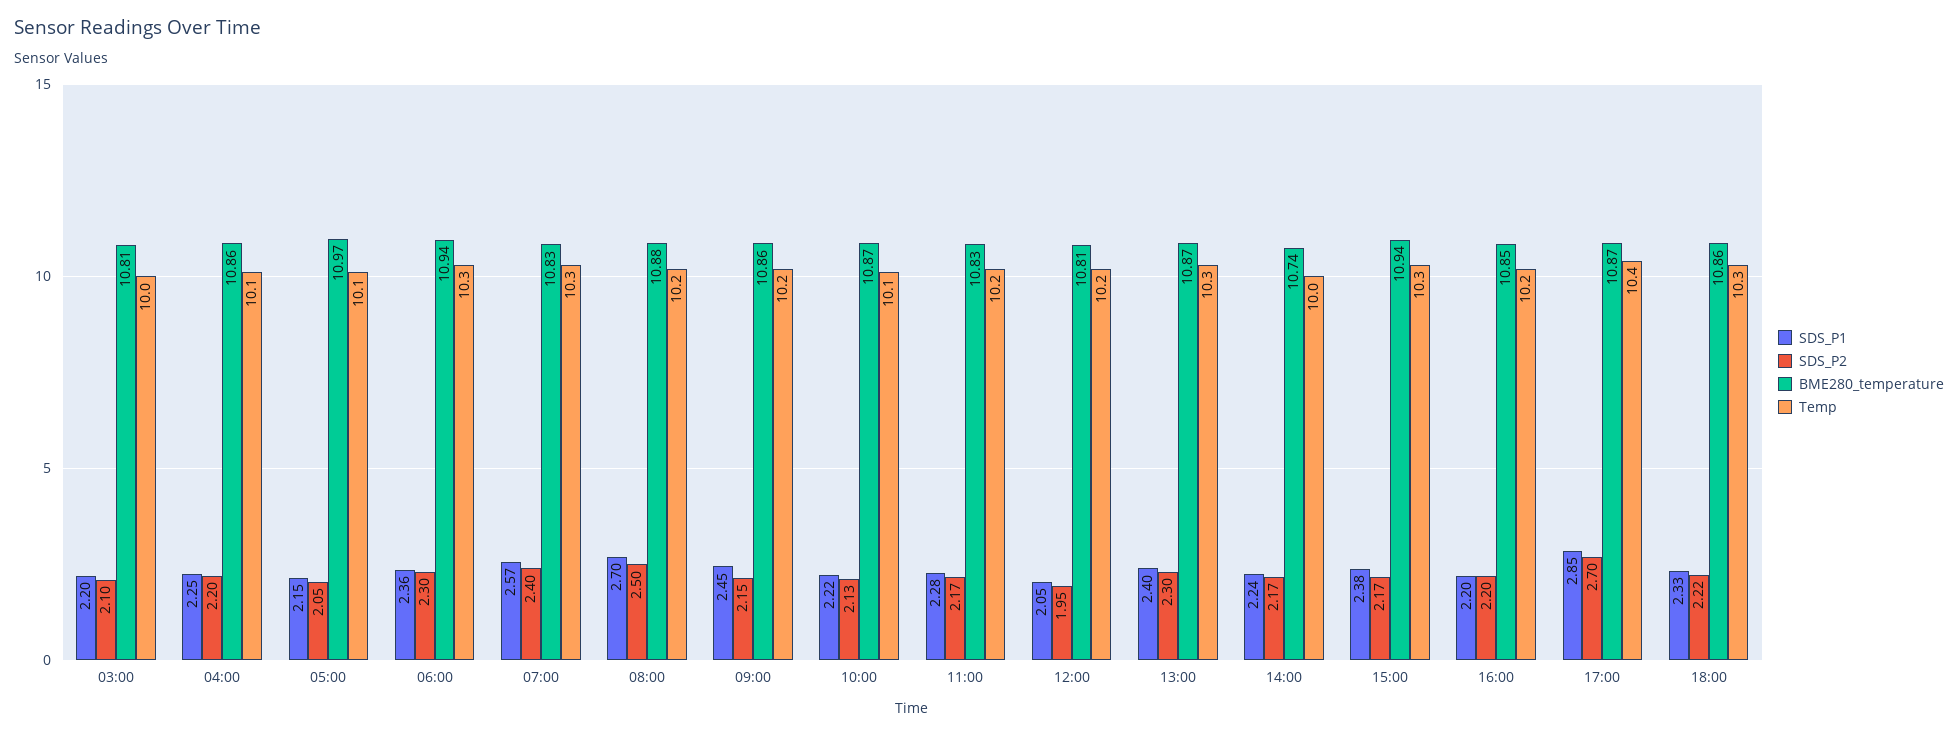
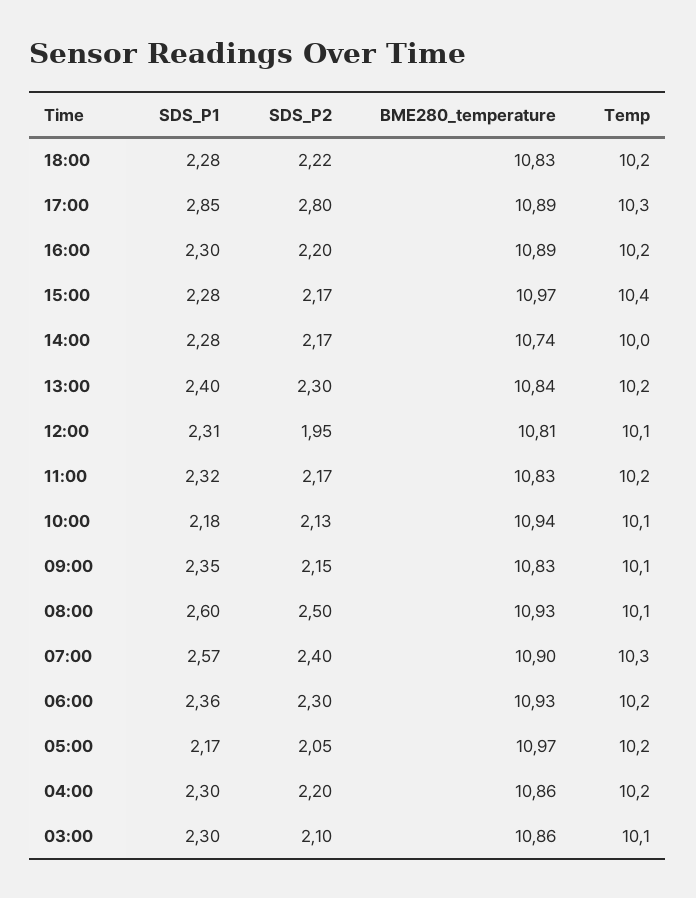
SDS_P1, 03:00: 2.2 -> 2.3
BME280_temperature, 03:00: 10.81 -> 10.86
Temp, 03:00: 10 -> 10.1
SDS_P1, 04:00: 2.25 -> 2.3
Temp, 04:00: 10.1 -> 10.2
SDS_P1, 05:00: 2.15 -> 2.17
Temp, 05:00: 10.1 -> 10.2
BME280_temperature, 06:00: 10.94 -> 10.93
Temp, 06:00: 10.3 -> 10.2
BME280_temperature, 07:00: 10.83 -> 10.9
SDS_P1, 08:00: 2.7 -> 2.6
BME280_temperature, 08:00: 10.88 -> 10.93
Temp, 08:00: 10.2 -> 10.1
SDS_P1, 09:00: 2.45 -> 2.35
BME280_temperature, 09:00: 10.86 -> 10.83
Temp, 09:00: 10.2 -> 10.1
SDS_P1, 10:00: 2.22 -> 2.18
BME280_temperature, 10:00: 10.87 -> 10.94
SDS_P1, 11:00: 2.28 -> 2.32
SDS_P1, 12:00: 2.05 -> 2.31
Temp, 12:00: 10.2 -> 10.1
BME280_temperature, 13:00: 10.87 -> 10.84
Temp, 13:00: 10.3 -> 10.2
SDS_P1, 14:00: 2.24 -> 2.28
SDS_P1, 15:00: 2.38 -> 2.28
BME280_temperature, 15:00: 10.94 -> 10.97
Temp, 15:00: 10.3 -> 10.4
SDS_P1, 16:00: 2.2 -> 2.3
BME280_temperature, 16:00: 10.85 -> 10.89
SDS_P2, 17:00: 2.7 -> 2.8
BME280_temperature, 17:00: 10.87 -> 10.89
Temp, 17:00: 10.4 -> 10.3
SDS_P1, 18:00: 2.33 -> 2.28
BME280_temperature, 18:00: 10.86 -> 10.83
Temp, 18:00: 10.3 -> 10.2

